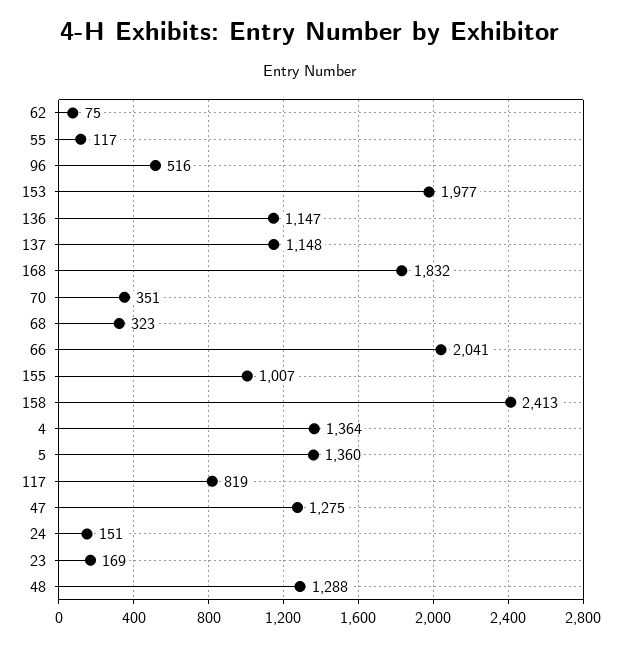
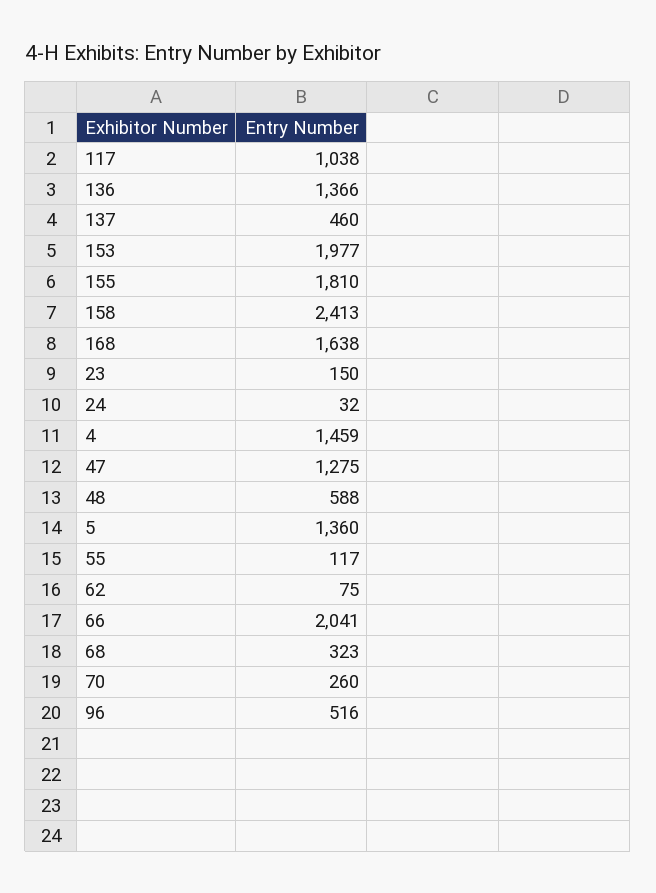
136: 1147 -> 1366
137: 1148 -> 460
168: 1832 -> 1638
70: 351 -> 260
155: 1007 -> 1810
4: 1364 -> 1459
117: 819 -> 1038
24: 151 -> 32
23: 169 -> 150
48: 1288 -> 588

